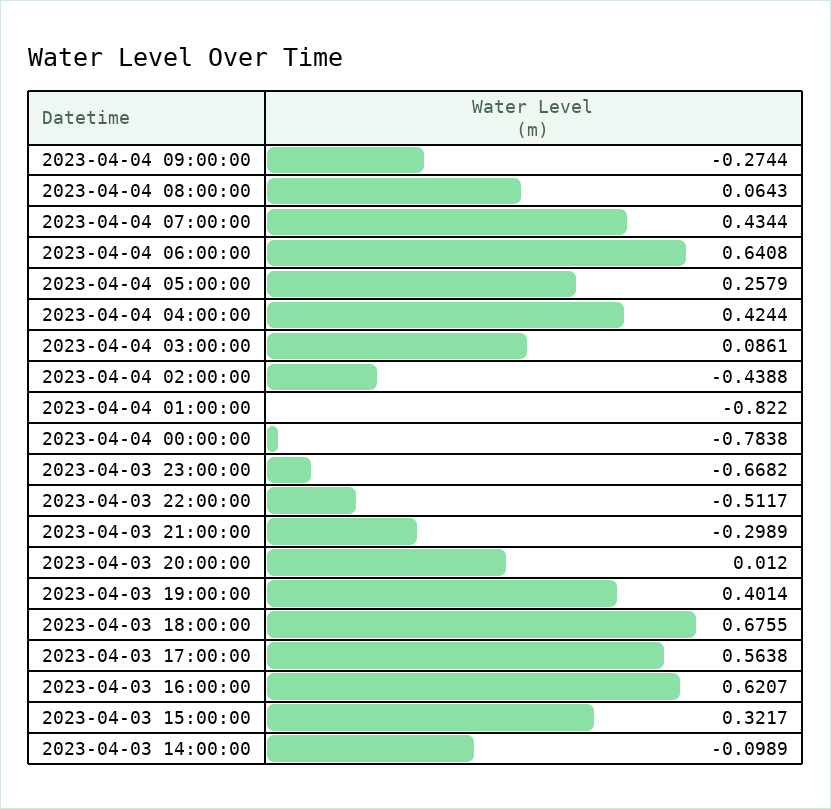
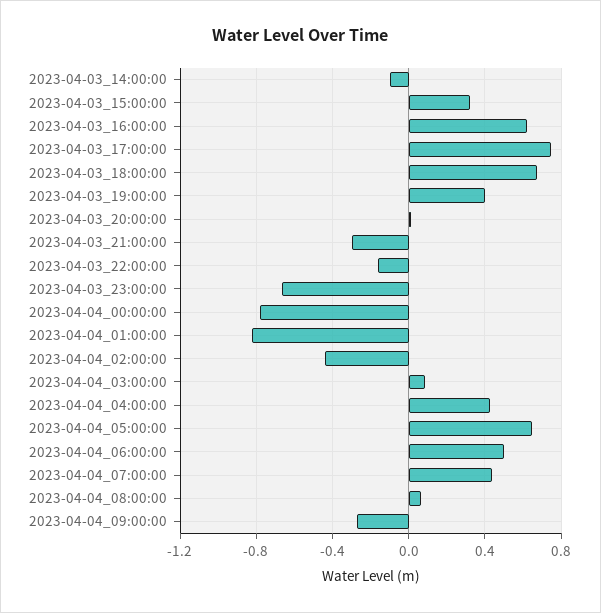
2023-04-04 06:00:00: 0.6408 -> 0.5
2023-04-04 05:00:00: 0.2579 -> 0.65
2023-04-03 22:00:00: -0.5117 -> -0.15
2023-04-03 17:00:00: 0.5638 -> 0.75

